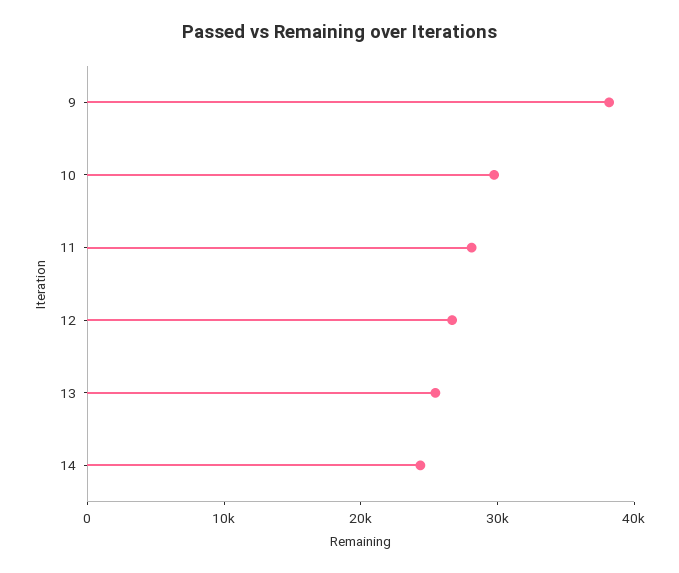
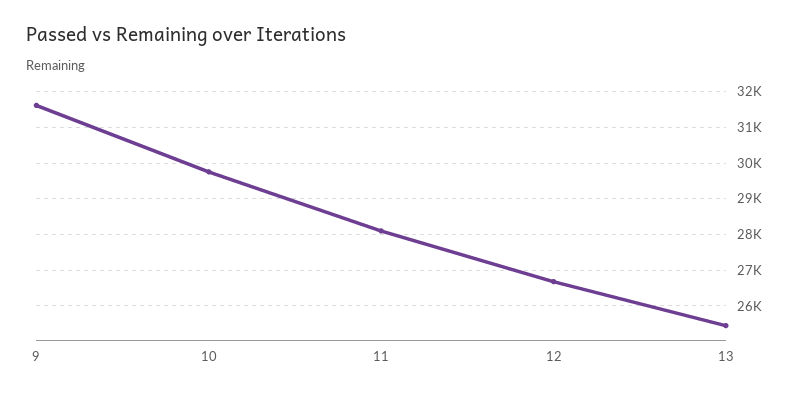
9: 38000 -> 31600
14: 24000 -> none

